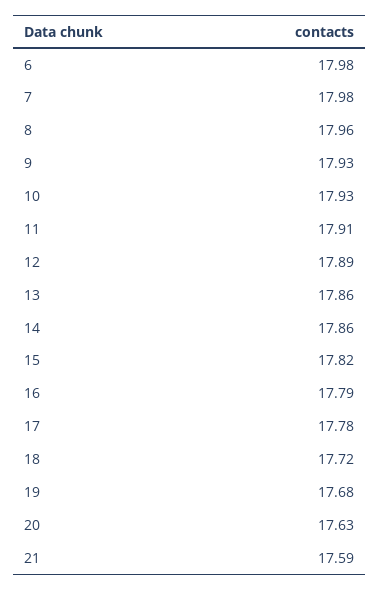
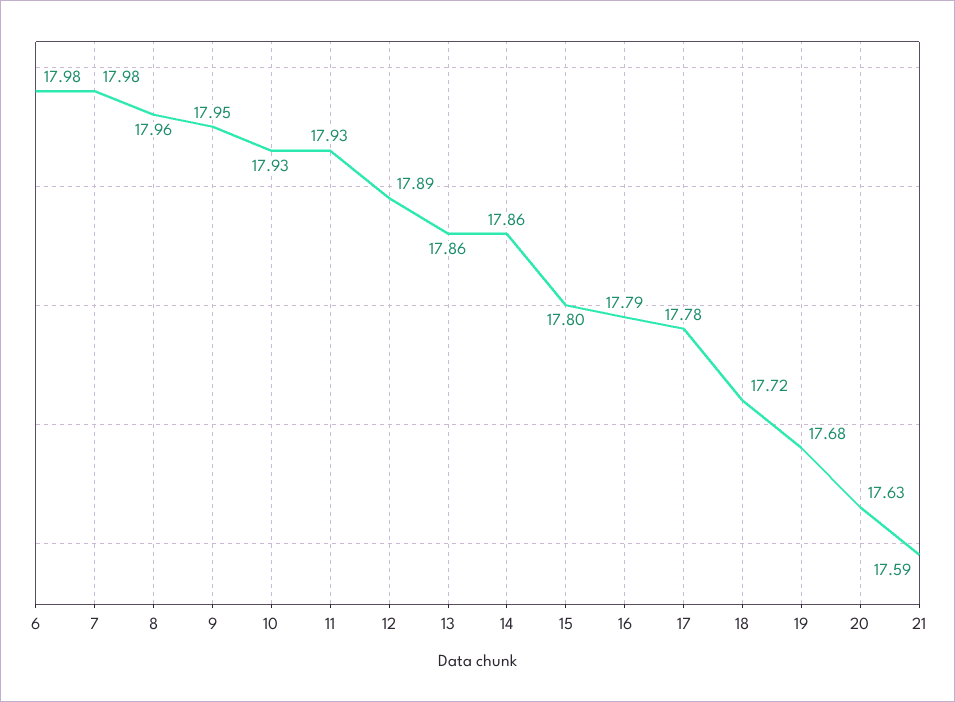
9: 17.93 -> 17.95
11: 17.91 -> 17.93
15: 17.82 -> 17.8

